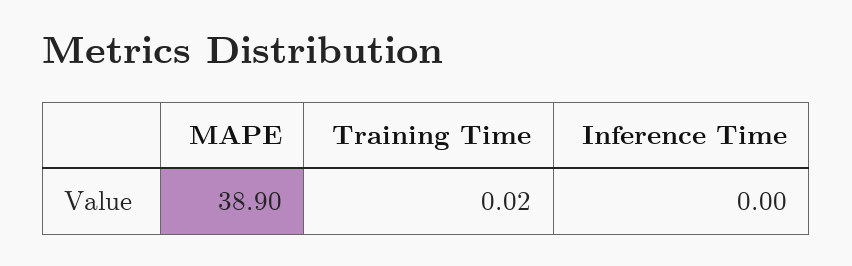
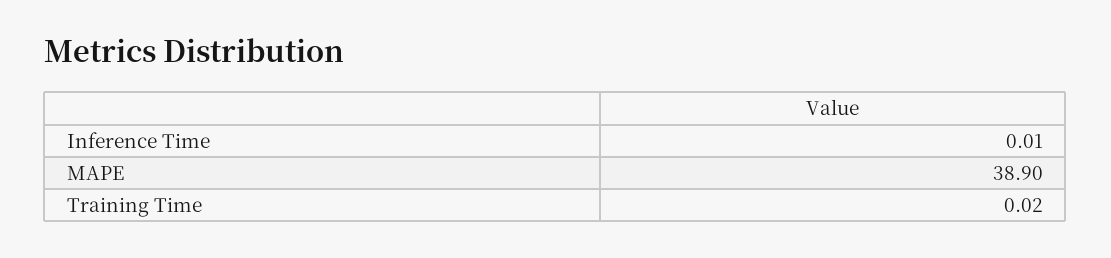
Inference Time: 0 -> 0.01

